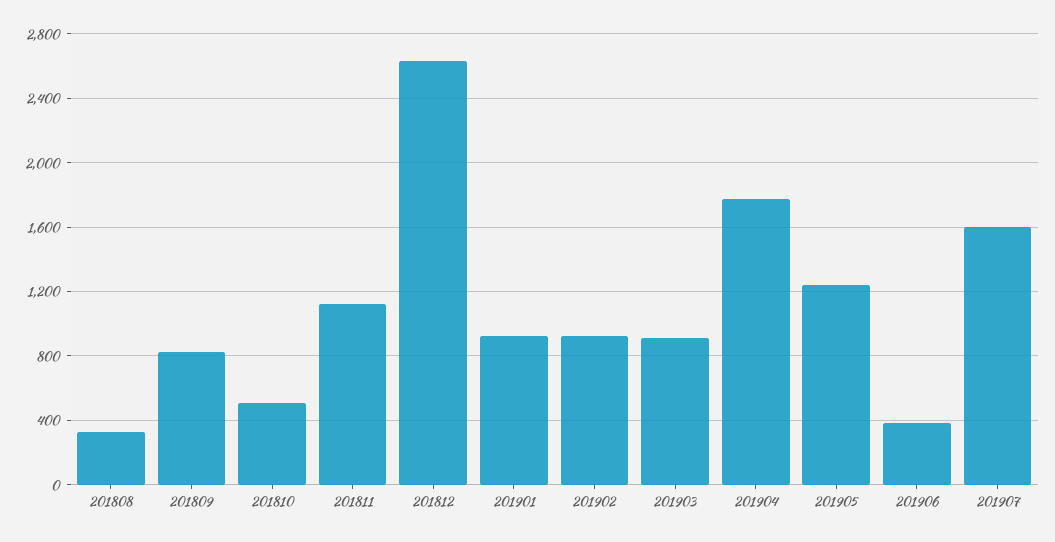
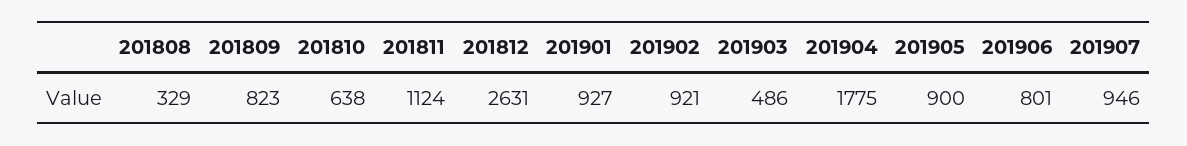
201810: 500 -> 638
201903: 900 -> 486
201905: 1250 -> 900
201906: 400 -> 801
201907: 1600 -> 946

